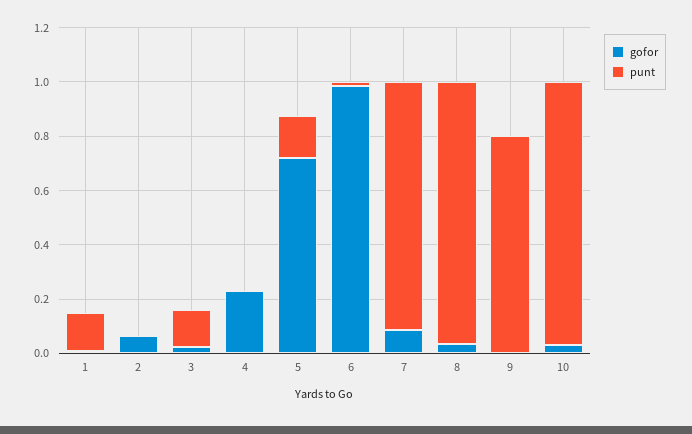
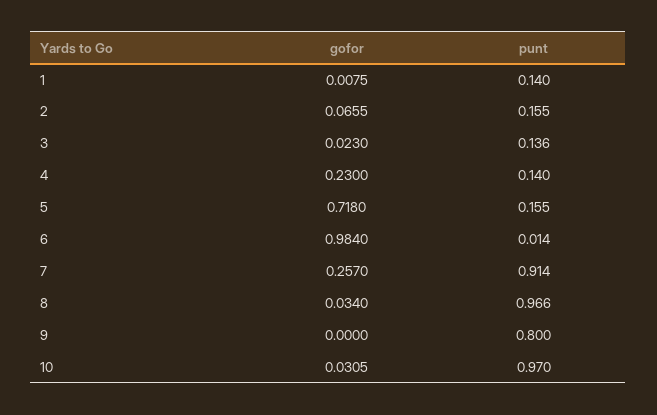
punt, 2: 0 -> 0.155
punt, 4: 0 -> 0.14
gofor, 7: 0.1 -> 0.257

